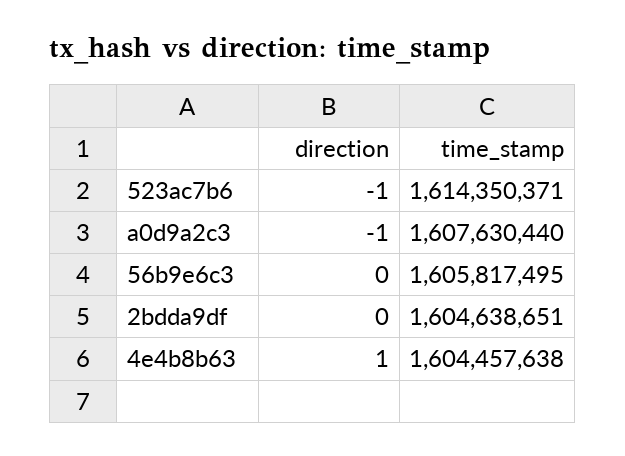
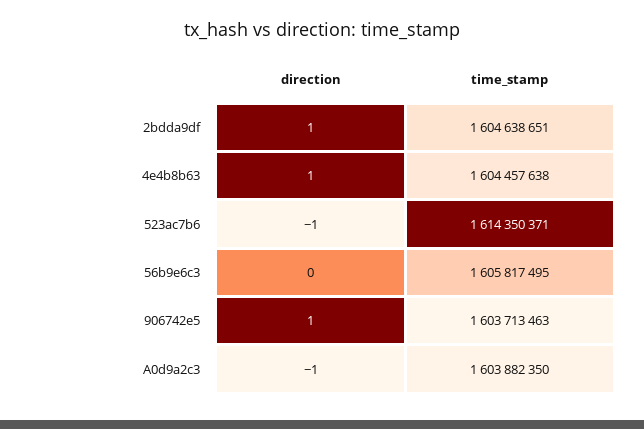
time_stamp, a0d9a2c3: 1607630440 -> 1603882350
direction, 2bdda9df: 0 -> 1
direction, 906742e5: none -> 1
time_stamp, 906742e5: none -> 1603713463

